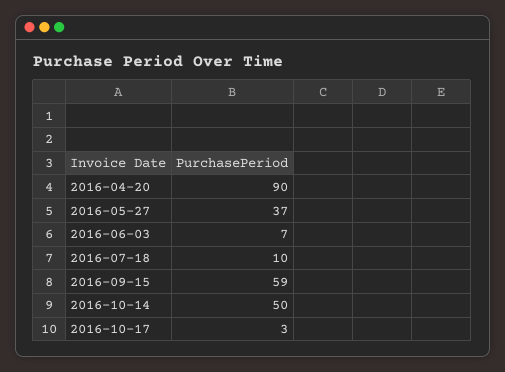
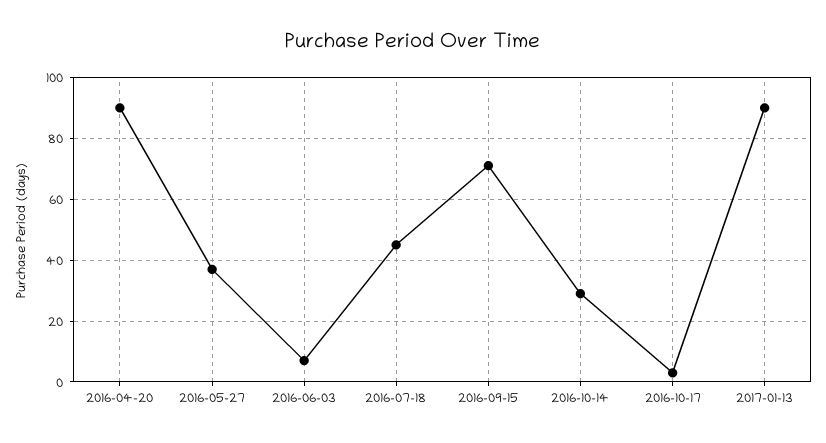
2016-07-18: 10 -> 45
2016-09-15: 59 -> 70
2016-10-14: 50 -> 30
2017-01-13: none -> 90

